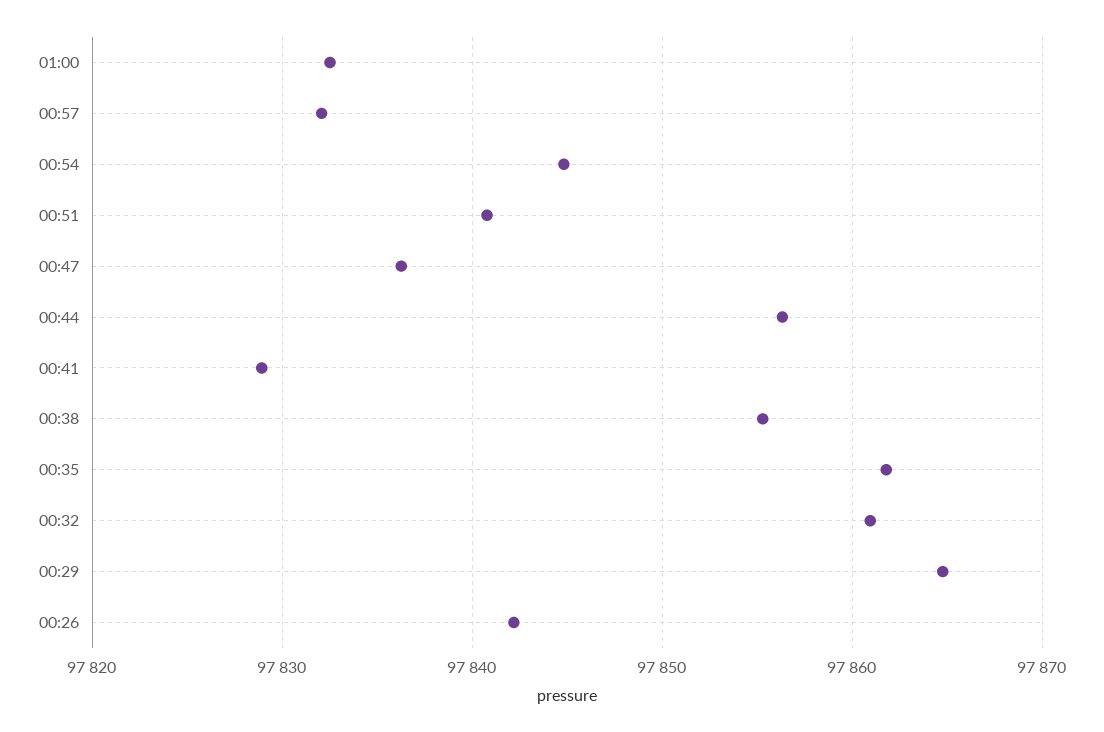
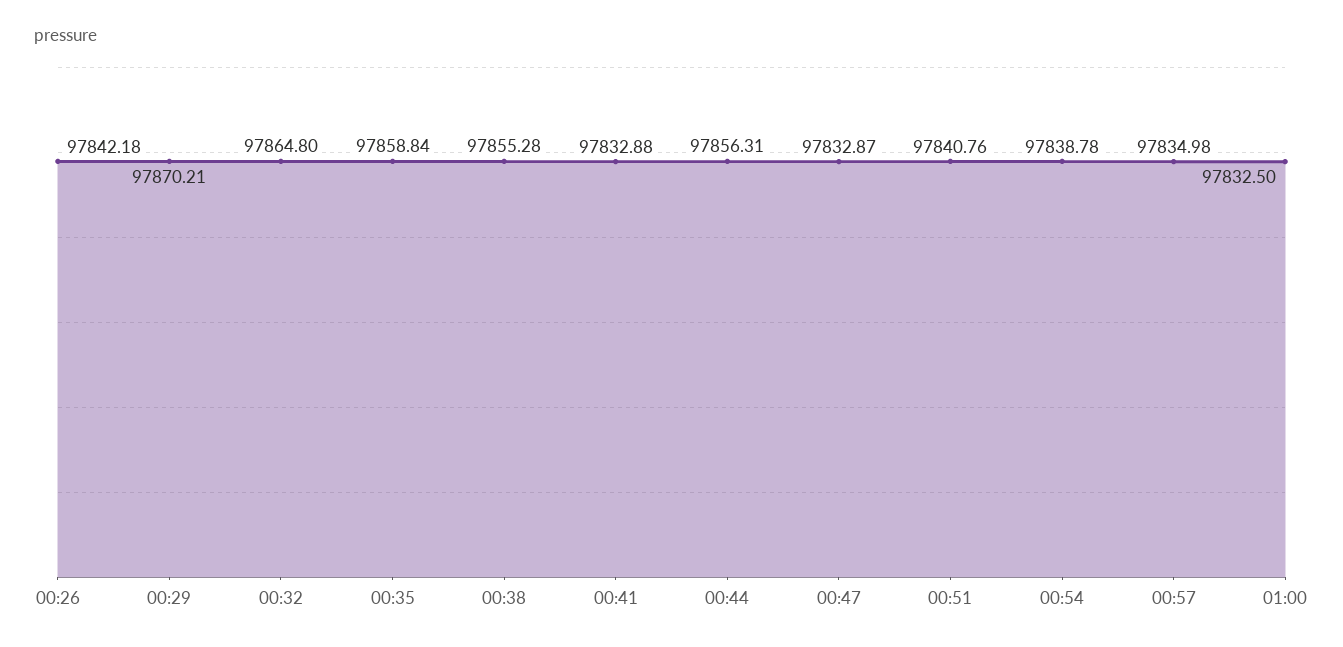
00:57: 97832 -> 97834.98
00:54: 97845 -> 97838.78
00:47: 97836 -> 97832.87
00:41: 97829 -> 97832.88
00:35: 97862 -> 97858.84
00:32: 97861 -> 97864.8
00:29: 97865 -> 97870.21

